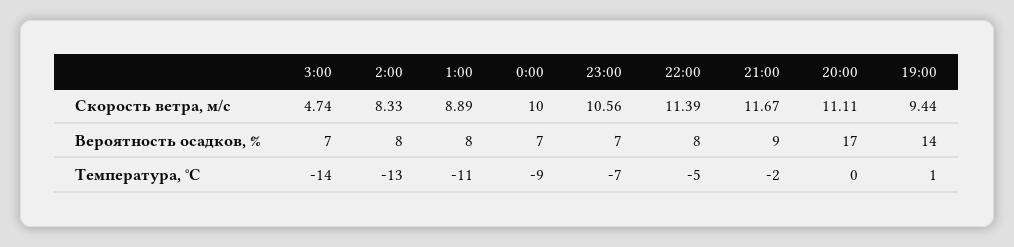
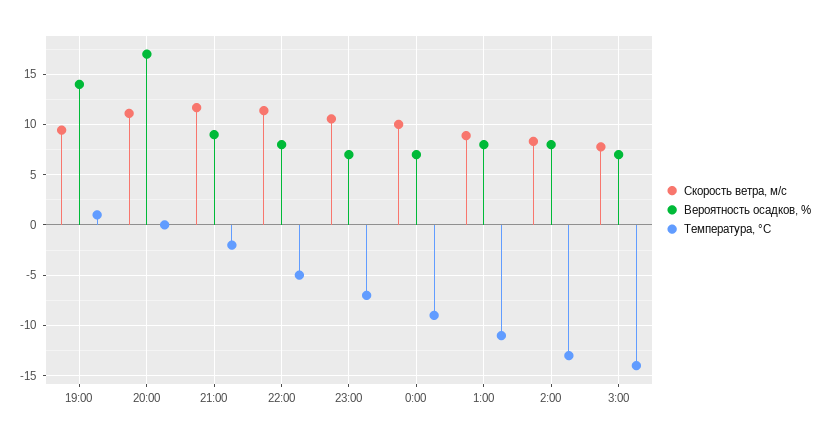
Скорость ветра, м/c, 3:00: 4.74 -> 8

